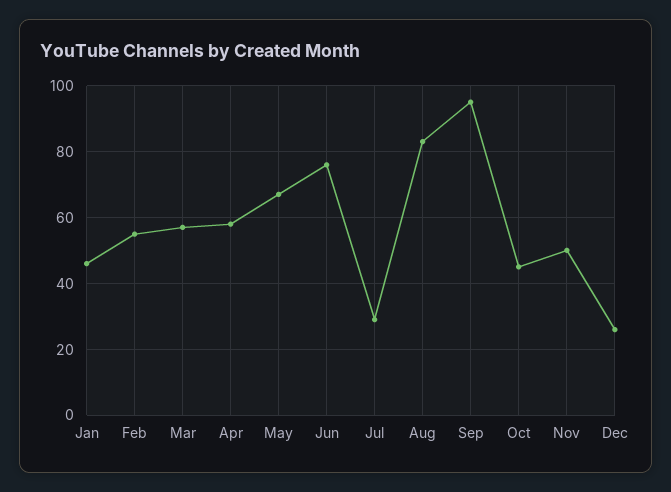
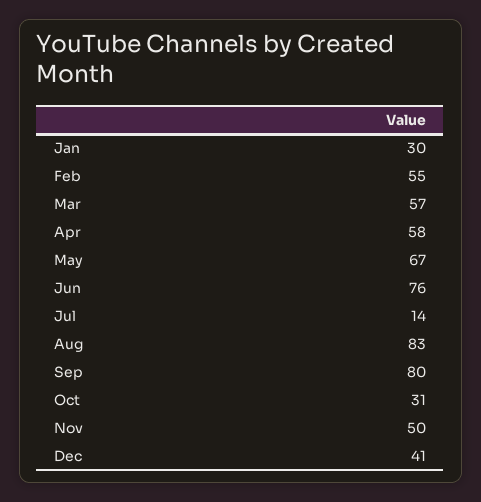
Jan: 45 -> 30
Jul: 30 -> 14
Sep: 95 -> 80
Oct: 45 -> 31
Dec: 25 -> 41

